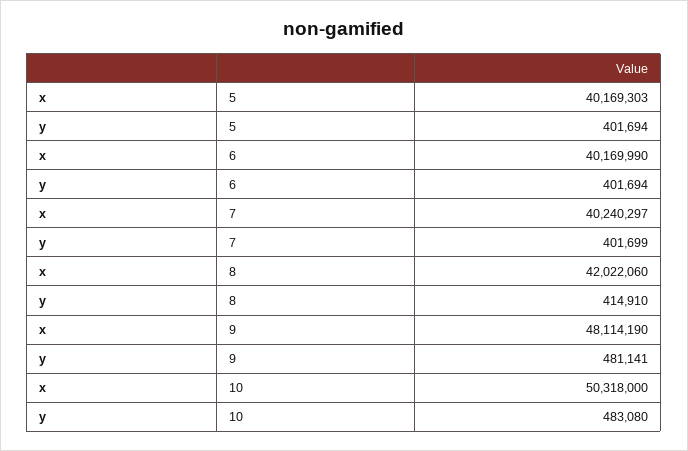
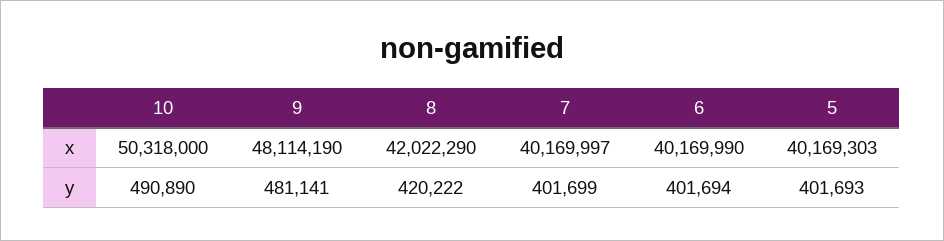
y, 5: 401694 -> 401693
x, 7: 40240297 -> 40169997
x, 8: 42022060 -> 42022290
y, 8: 414910 -> 420222
y, 10: 483080 -> 490890

